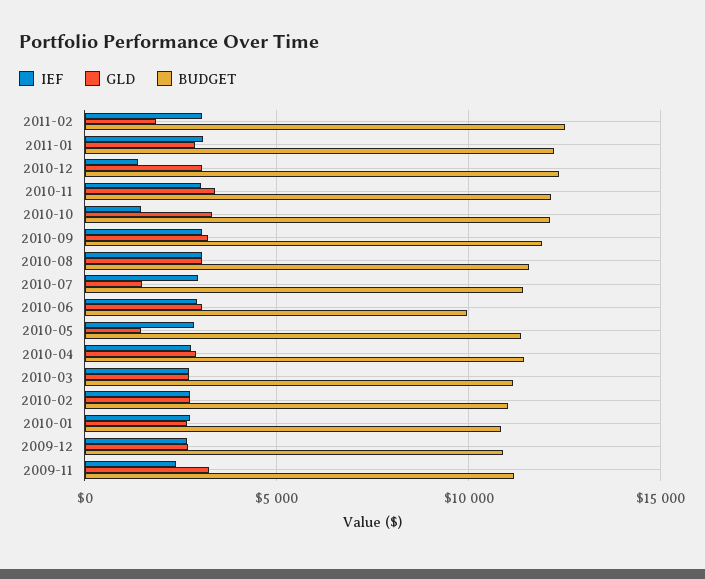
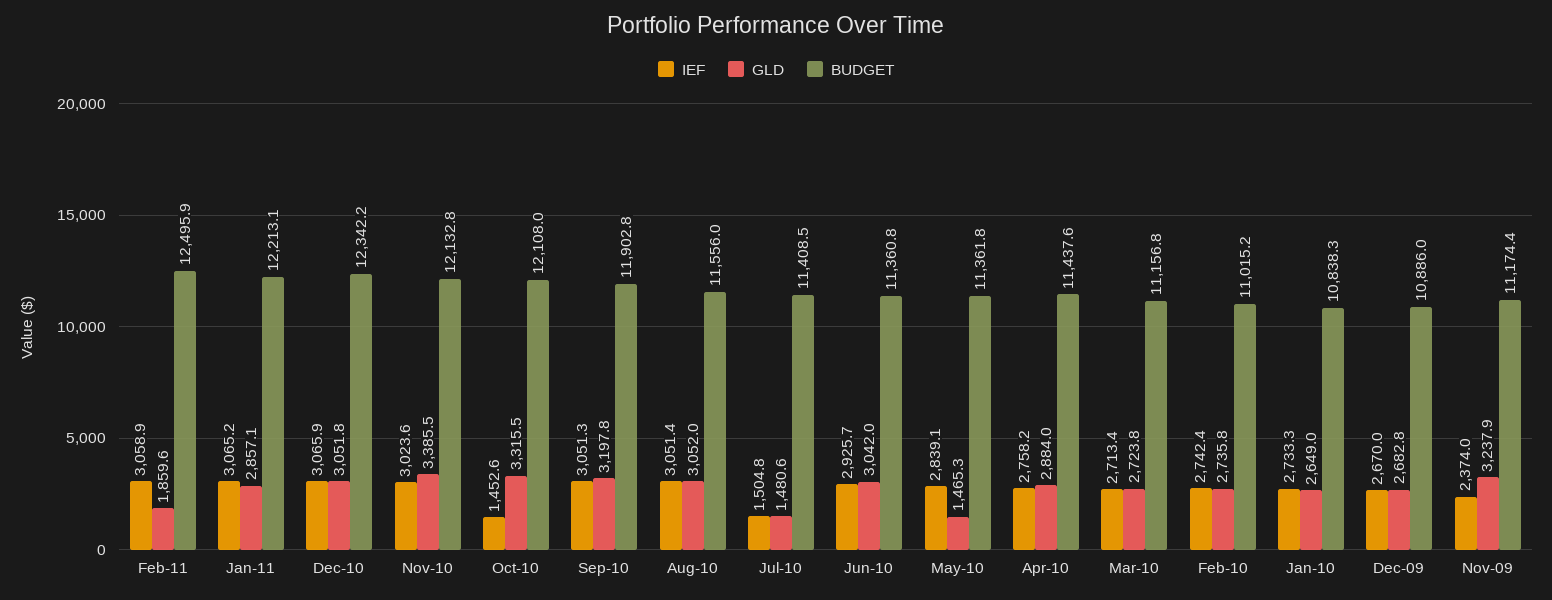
IEF, 2010-12: 1500 -> 3065.9
IEF, 2010-07: 3000 -> 1504.8
BUDGET, 2010-06: 10000 -> 11360.8

